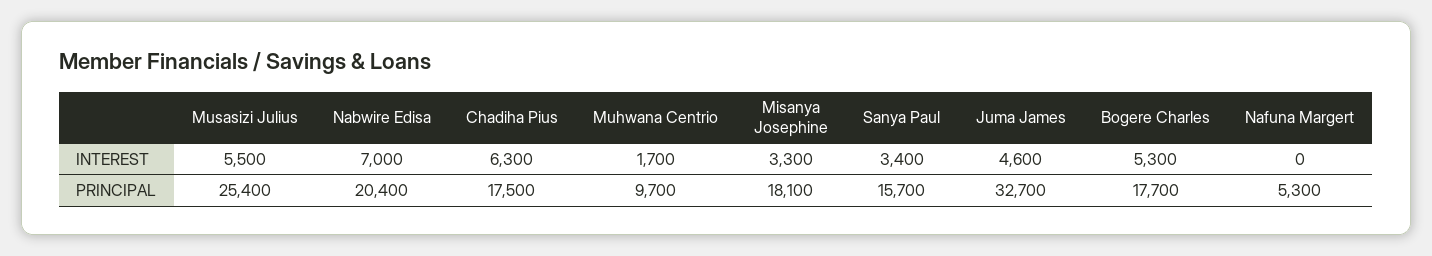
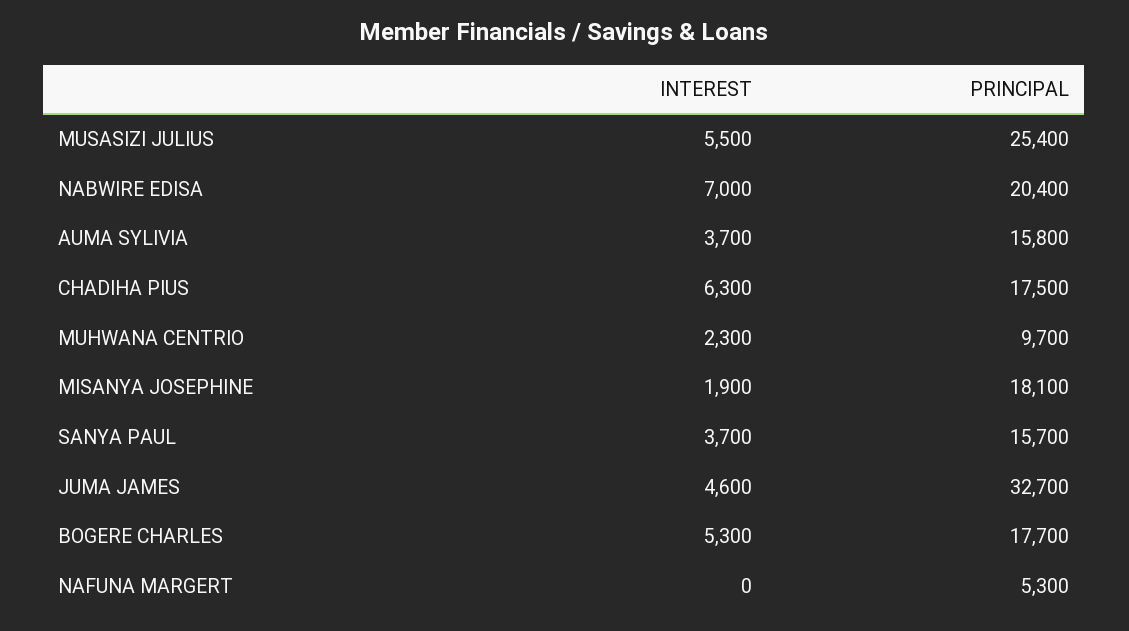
Muhwana Centrio, INTEREST: 1700 -> 2300
Misanya Josephine, INTEREST: 3300 -> 1900
Sanya Paul, INTEREST: 3400 -> 3700
AUMA SYLIVIA, INTEREST: none -> 3700
AUMA SYLIVIA, PRINCIPAL: none -> 15800

